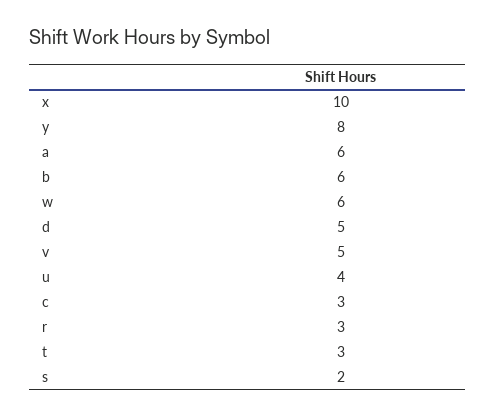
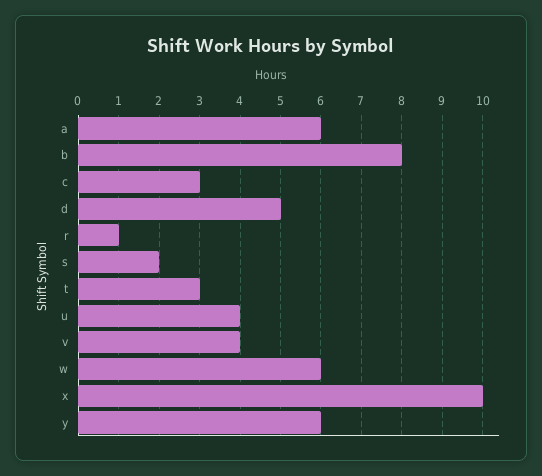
y: 8 -> 6
b: 6 -> 8
v: 5 -> 4
r: 3 -> 1

